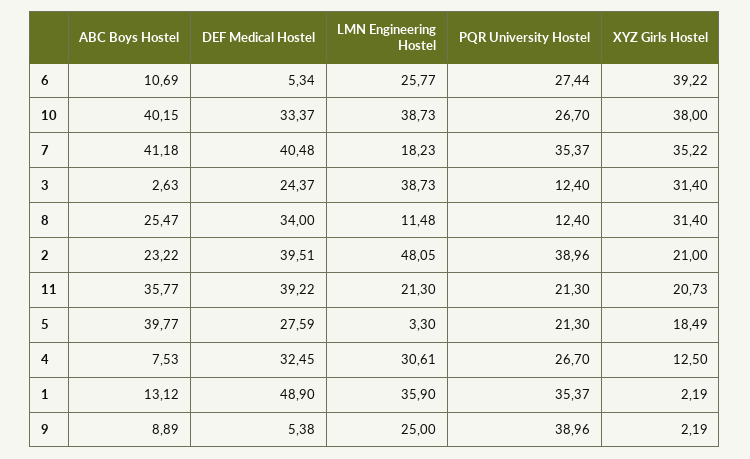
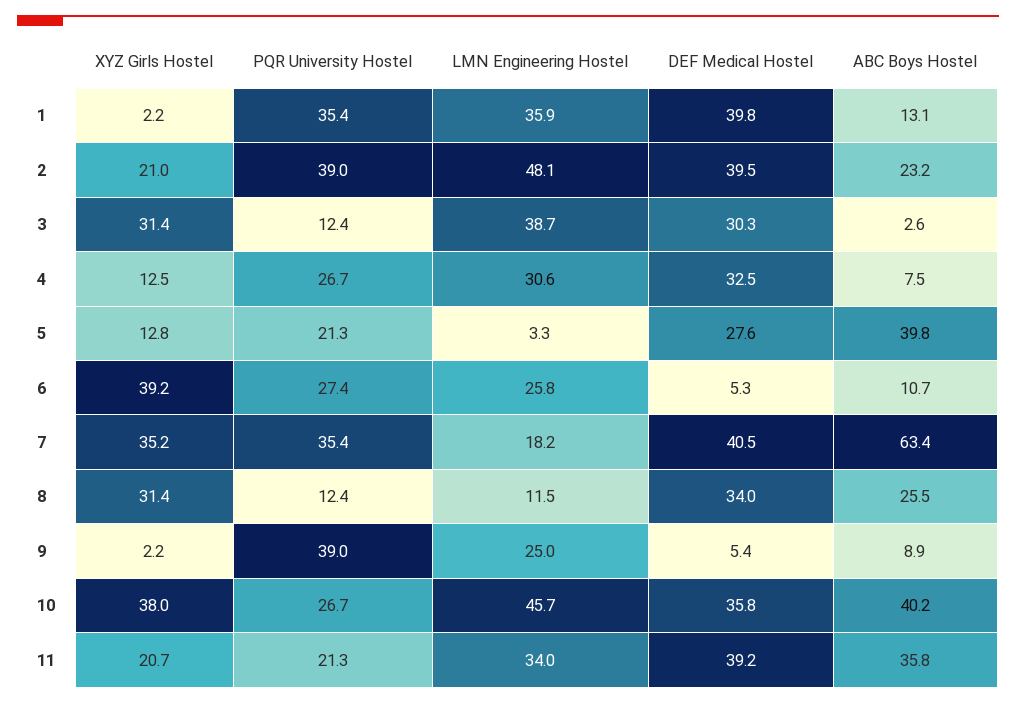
DEF Medical Hostel, 10: 33.37 -> 35.8
LMN Engineering Hostel, 10: 38.73 -> 45.7
ABC Boys Hostel, 7: 41.18 -> 63.4
DEF Medical Hostel, 3: 24.37 -> 30.3
LMN Engineering Hostel, 11: 21.3 -> 34
XYZ Girls Hostel, 5: 18.49 -> 12.8
DEF Medical Hostel, 1: 48.9 -> 39.8

